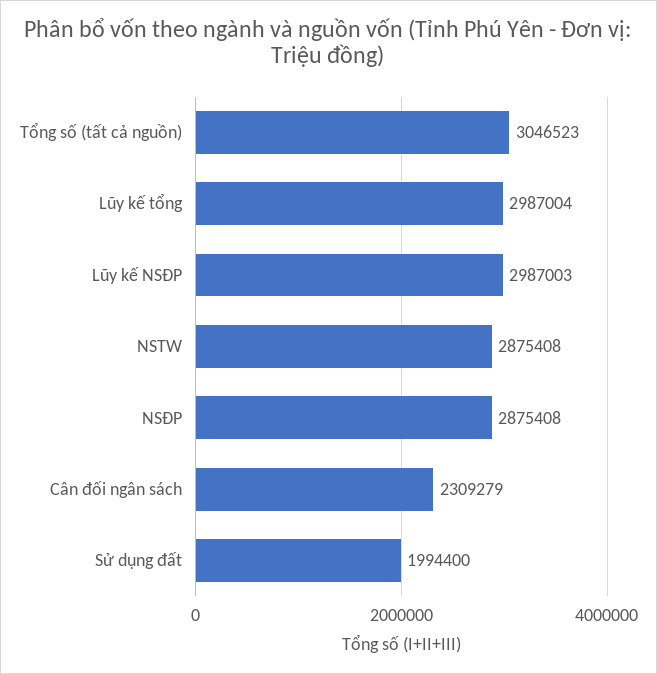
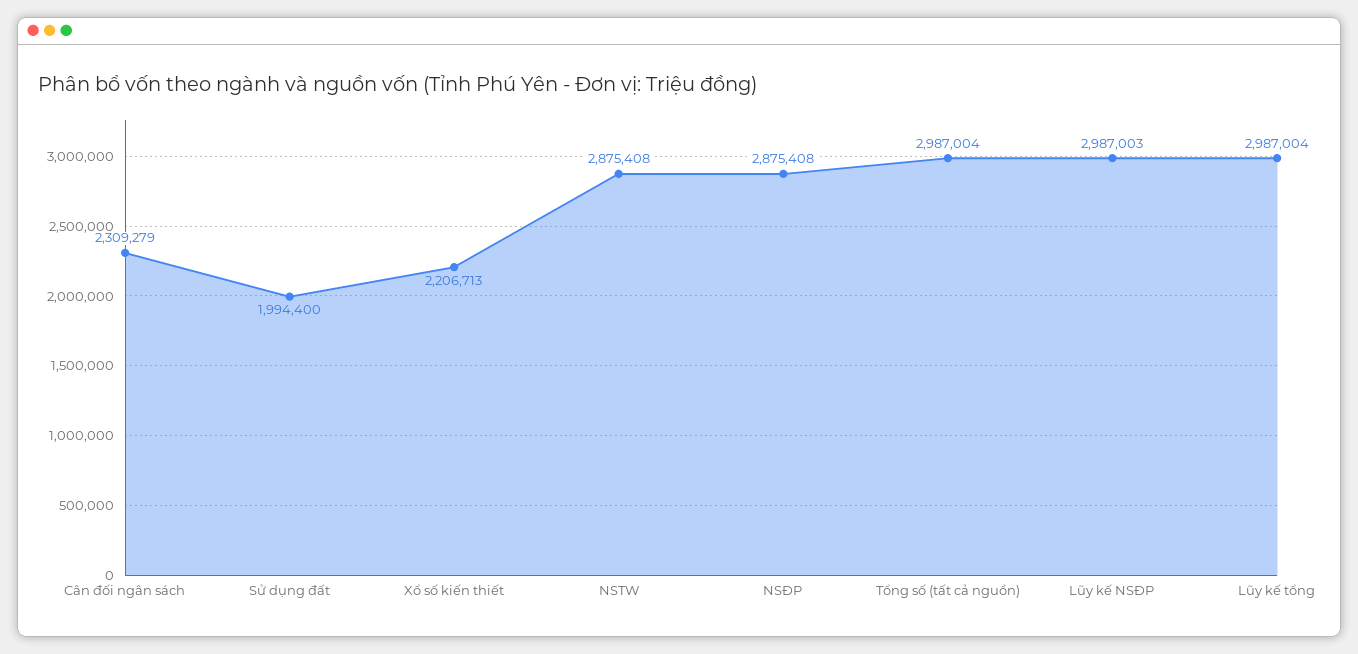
Tổng số (tất cả nguồn): 3046523 -> 2987004
Xổ số kiến thiết: none -> 2206713

